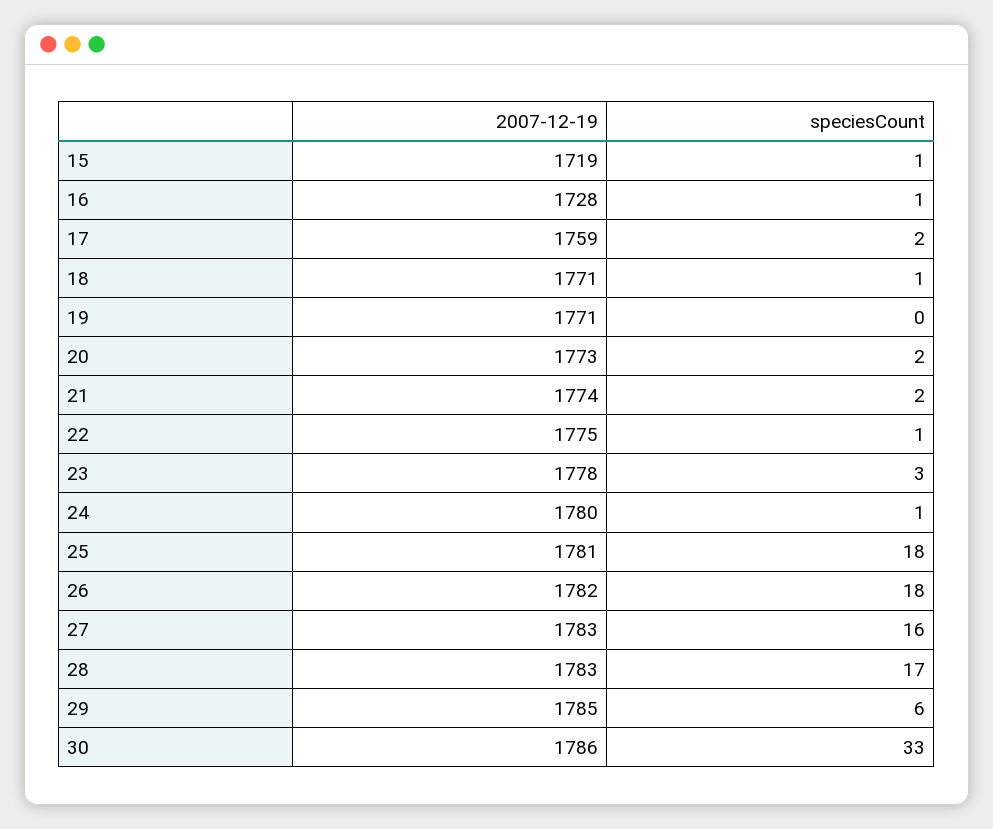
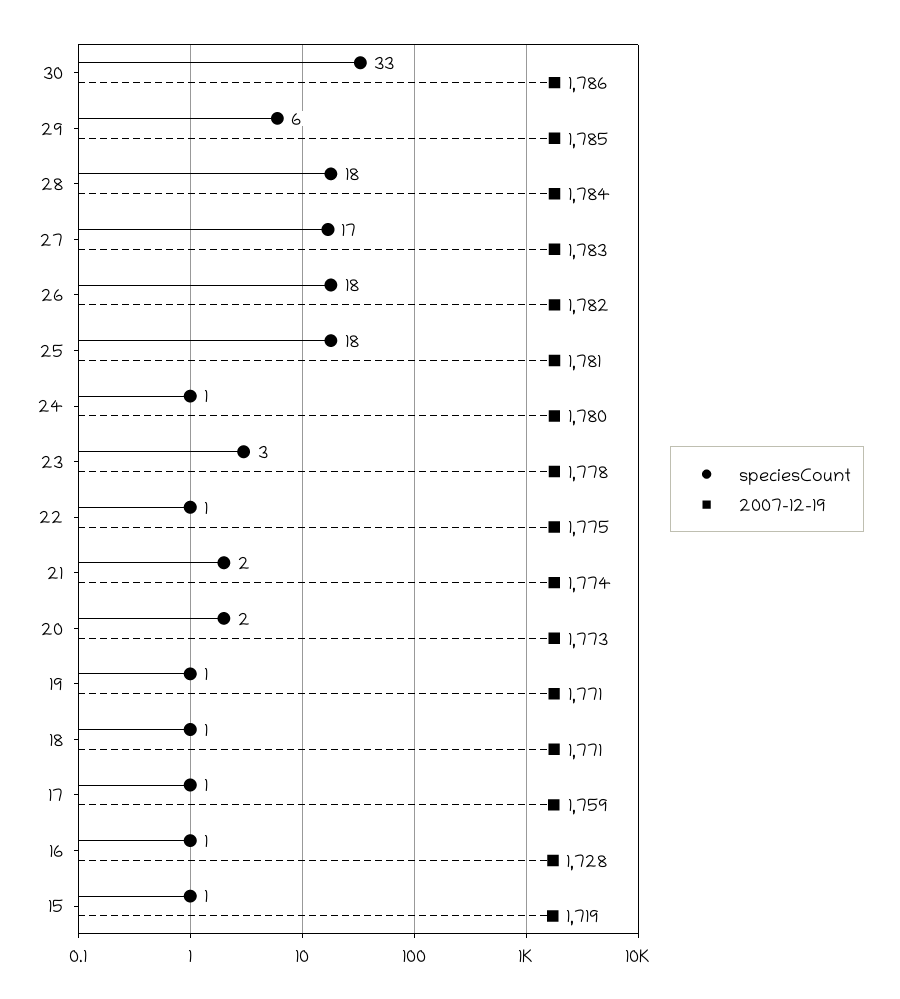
speciesCount, 17: 2 -> 1
speciesCount, 19: 0 -> 1
speciesCount, 27: 16 -> 17
2007-12-19, 28: 1783 -> 1784
speciesCount, 28: 17 -> 18

